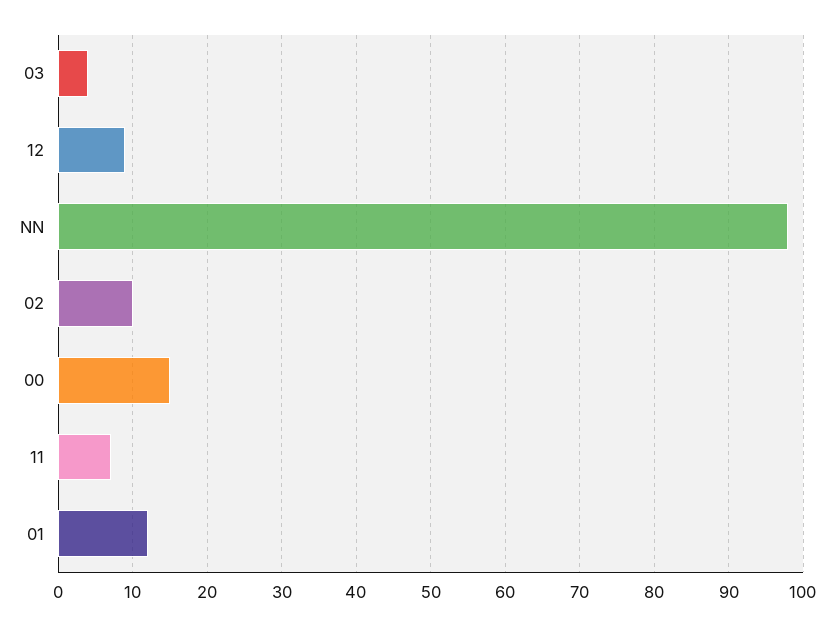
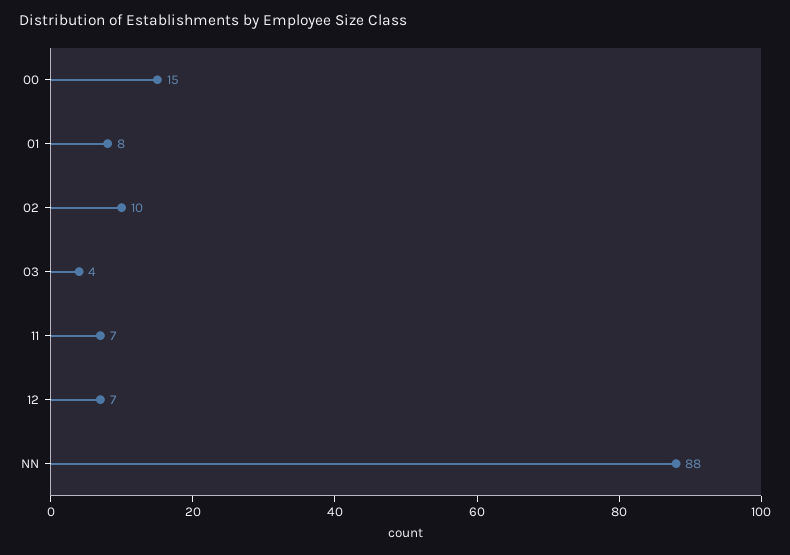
12: 9 -> 7
NN: 98 -> 88
01: 12 -> 8

